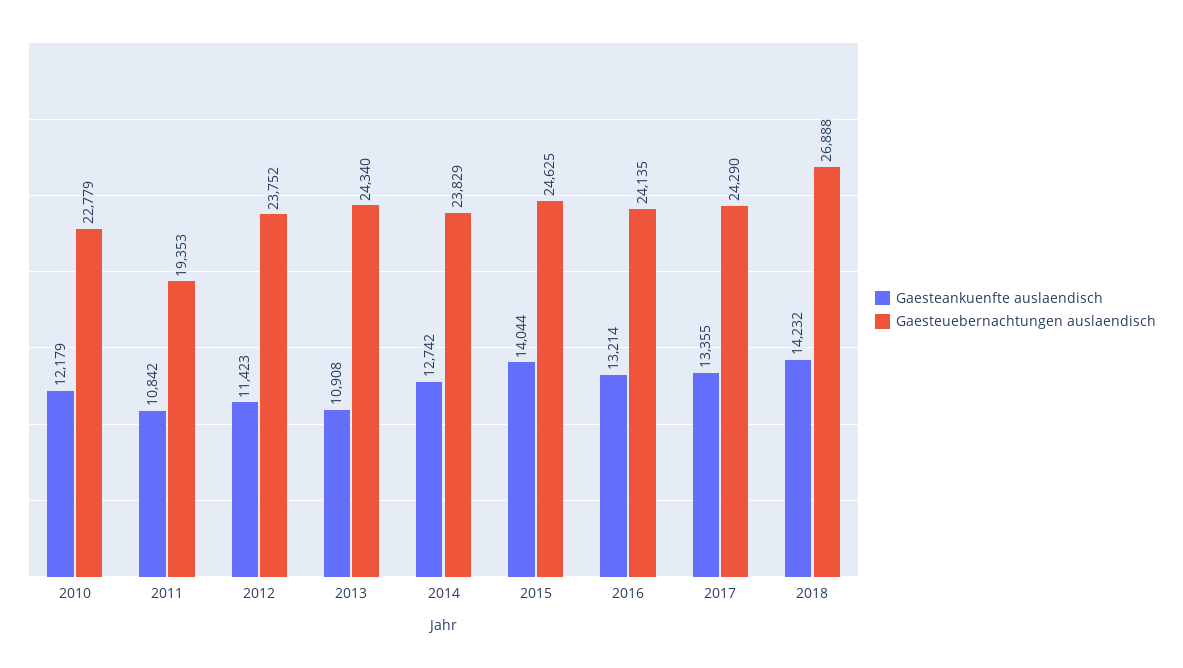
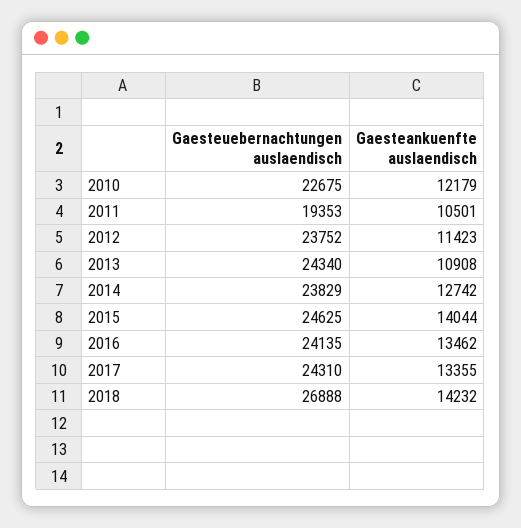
Gaesteuebernachtungen auslaendisch, 2010: 22779 -> 22675
Gaesteankuenfte auslaendisch, 2011: 10842 -> 10501
Gaesteankuenfte auslaendisch, 2016: 13214 -> 13462
Gaesteuebernachtungen auslaendisch, 2017: 24290 -> 24310

